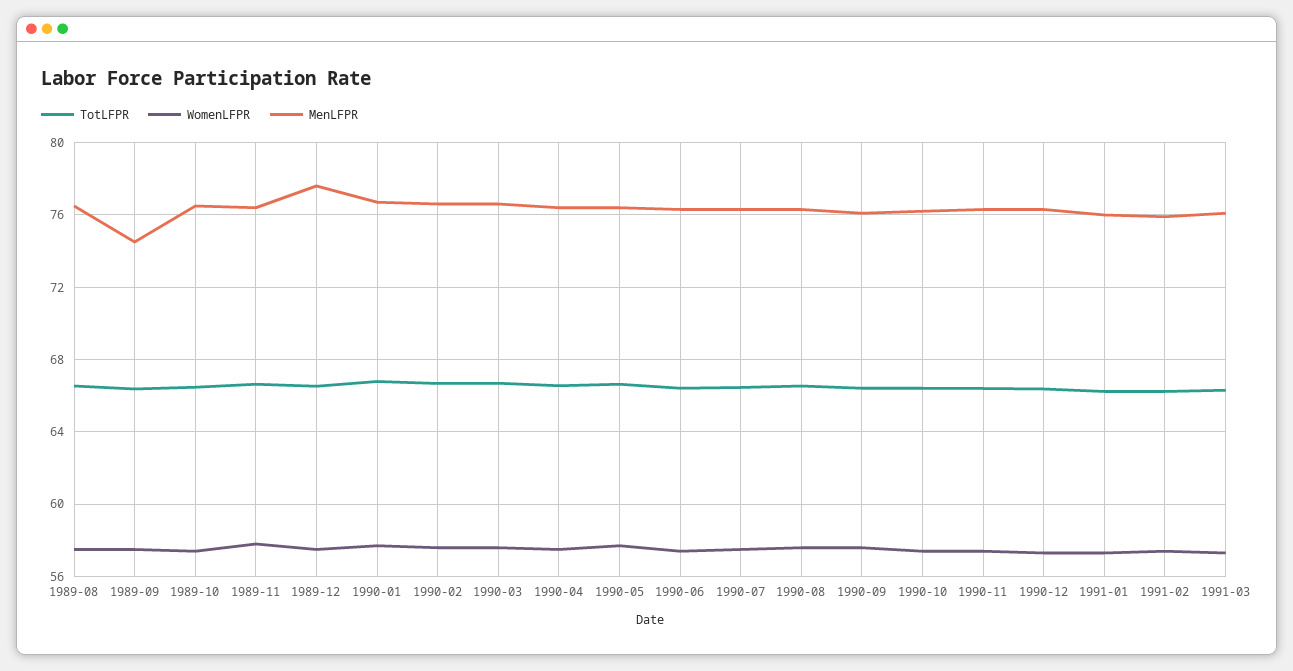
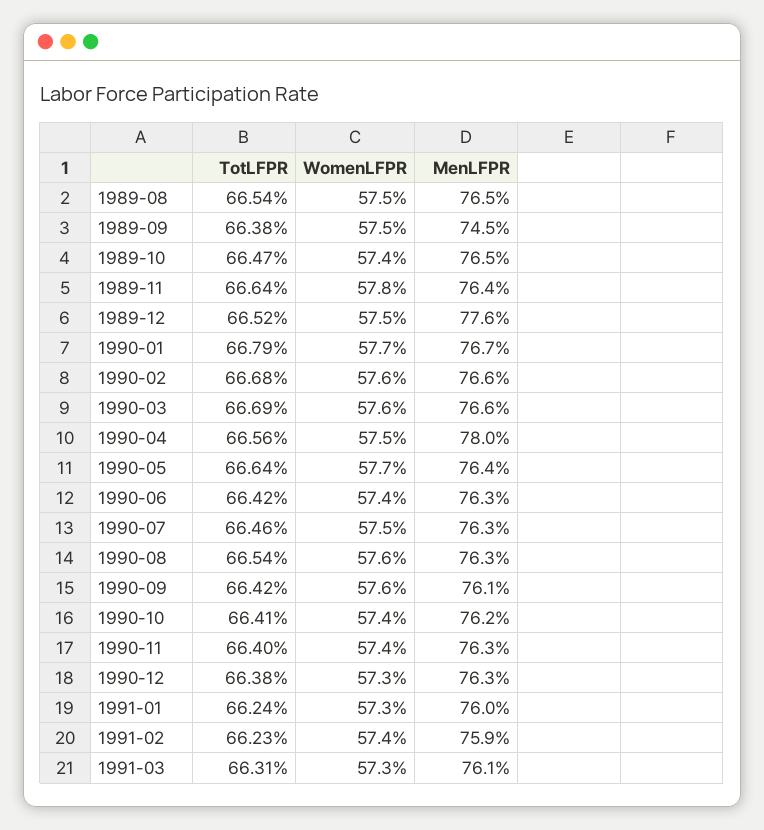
MenLFPR, 1990-04: 76.5 -> 78

